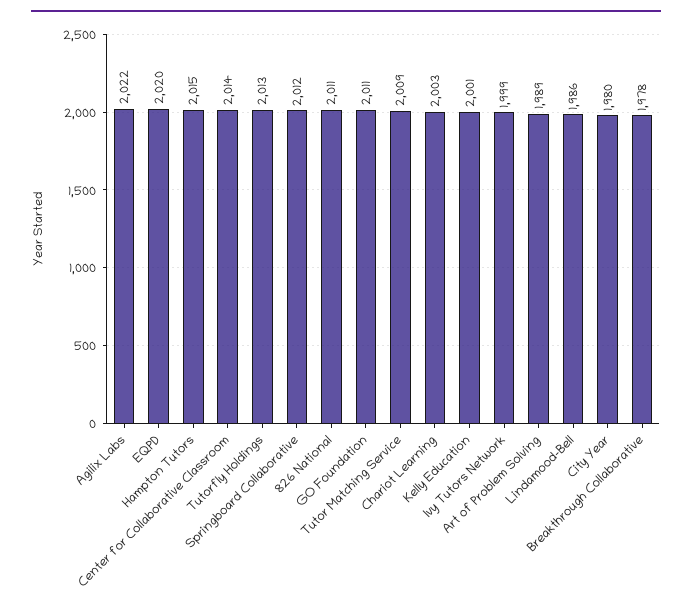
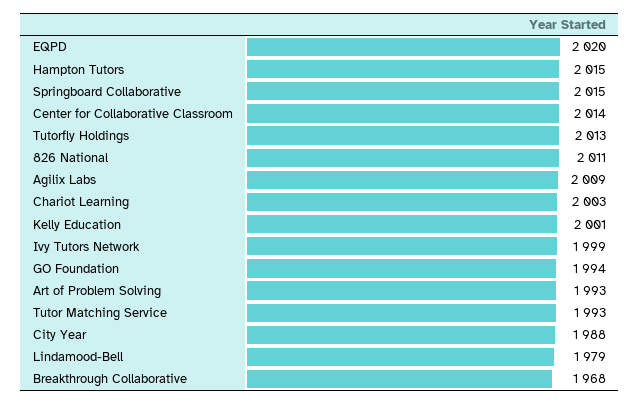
Agilix Labs: 2022 -> 2009
Springboard Collaborative: 2012 -> 2015
GO Foundation: 2011 -> 1994
Tutor Matching Service: 2009 -> 1993
Art of Problem Solving: 1989 -> 1993
Lindamood-Bell: 1986 -> 1979
City Year: 1980 -> 1988
Breakthrough Collaborative: 1978 -> 1968

